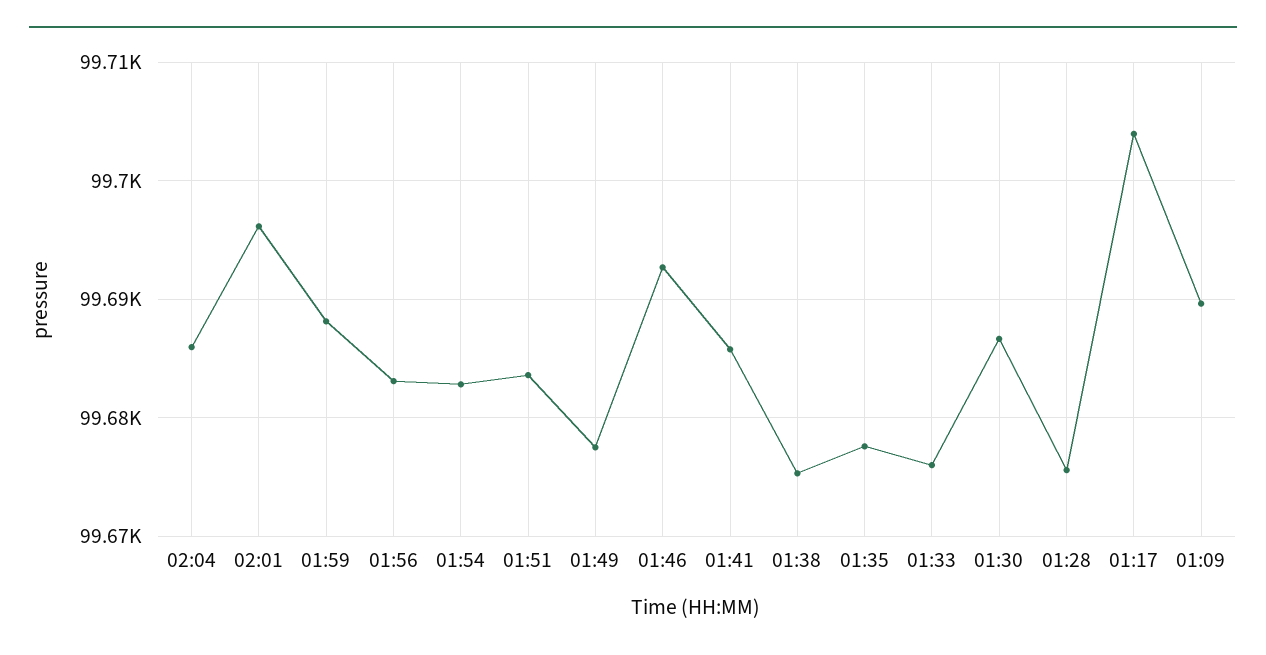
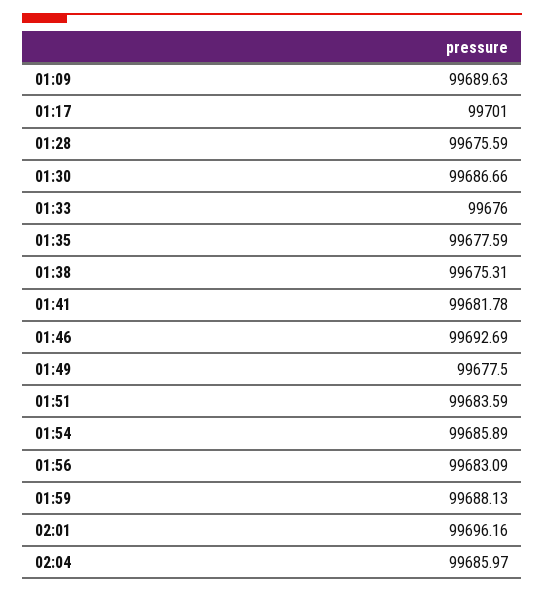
01:54: 99683 -> 99685.89
01:41: 99686 -> 99681.78
01:17: 99704 -> 99701

